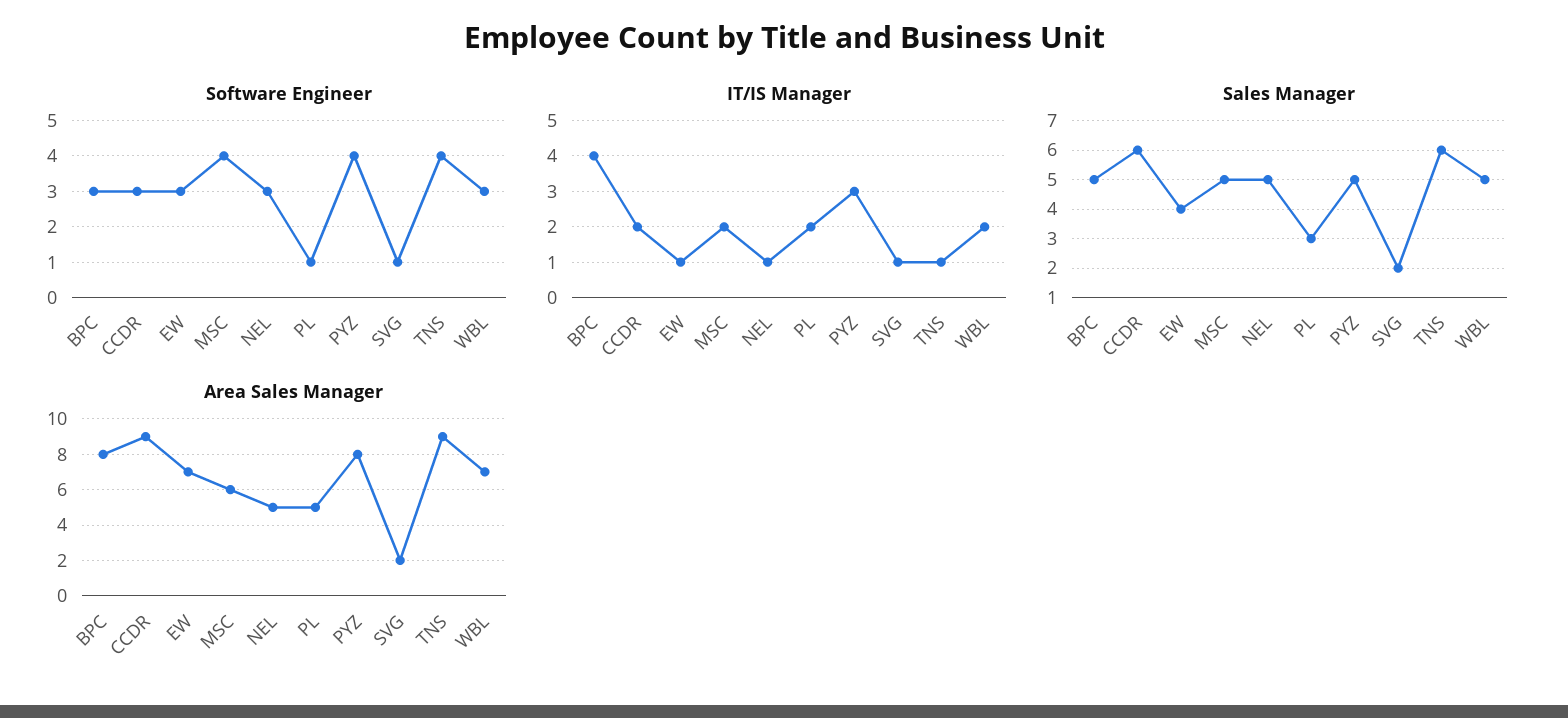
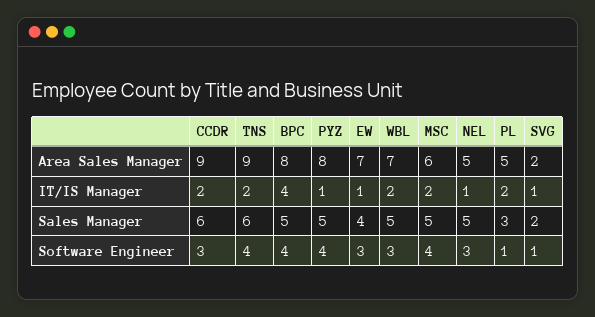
Software Engineer, BPC: 3 -> 4
IT/IS Manager, PYZ: 3 -> 1
IT/IS Manager, TNS: 1 -> 2

